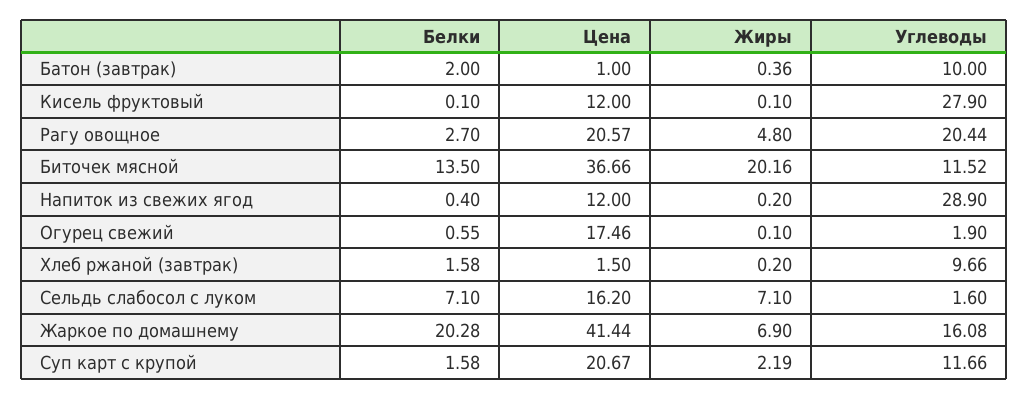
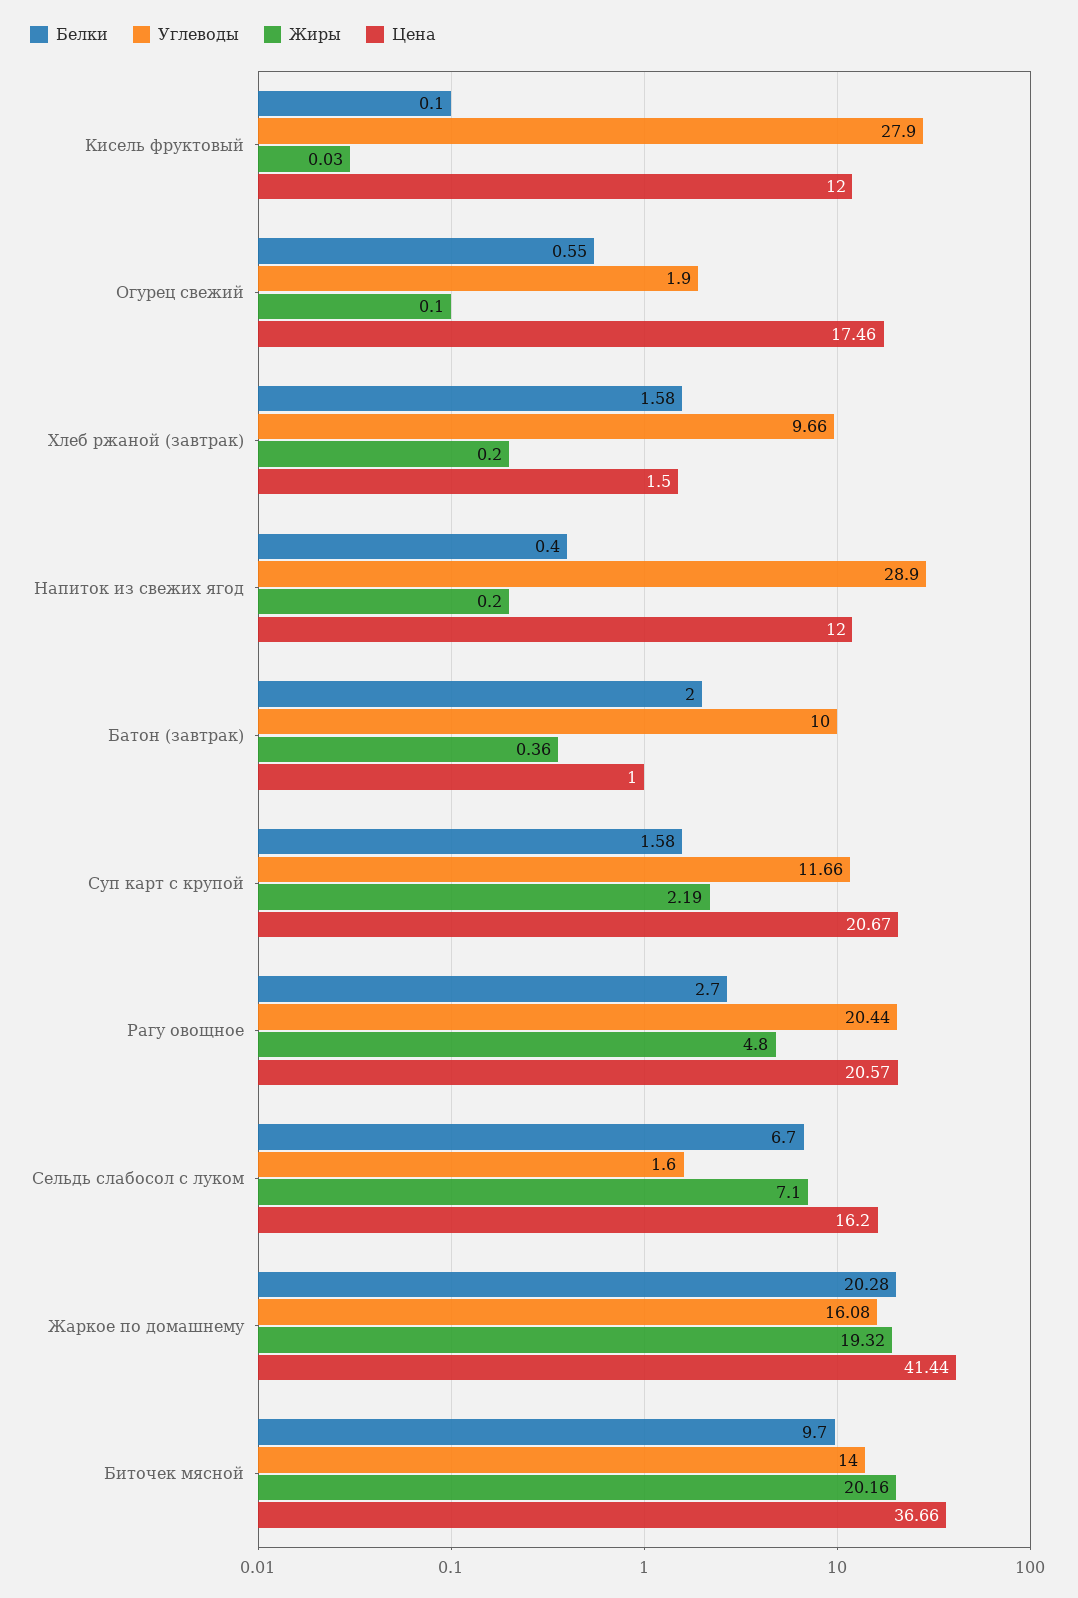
Жиры, Кисель фруктовый: 0.1 -> 0.03
Белки, Биточек мясной: 13.5 -> 9.7
Углеводы, Биточек мясной: 11.52 -> 14
Белки, Сельдь слабосол с луком: 7.1 -> 6.7
Жиры, Жаркое по домашнему: 6.9 -> 19.32

